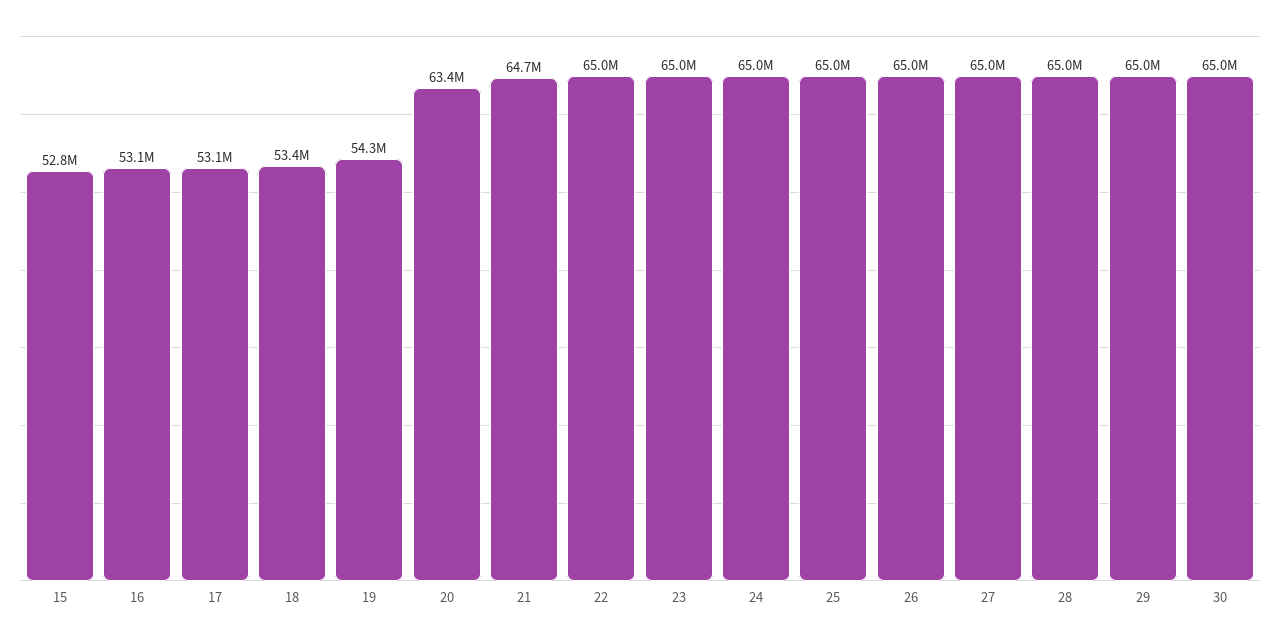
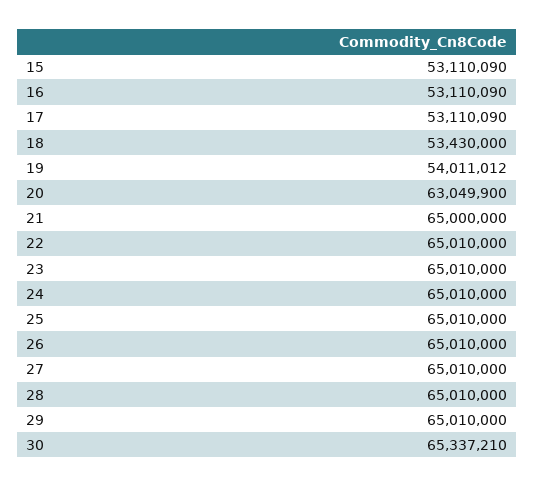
15: 52800000 -> 53110090
19: 54300000 -> 54011012
20: 63400000 -> 63049900
21: 64700000 -> 65000000
30: 65000000 -> 65337210

